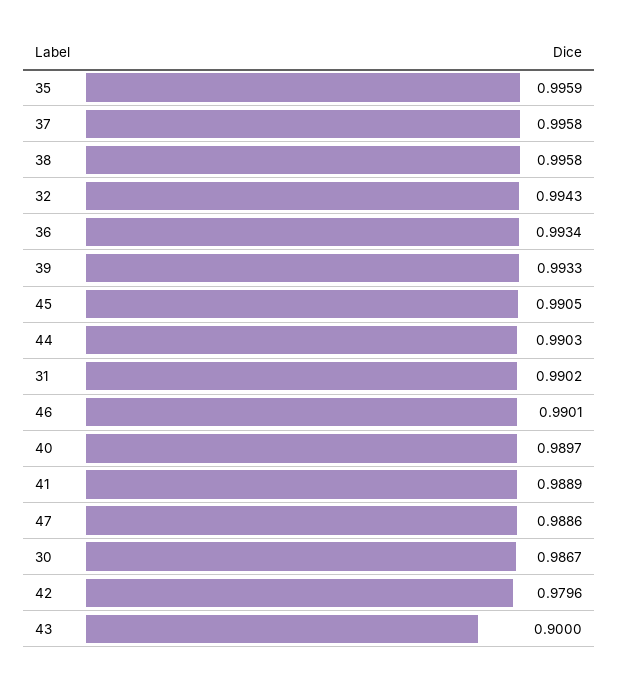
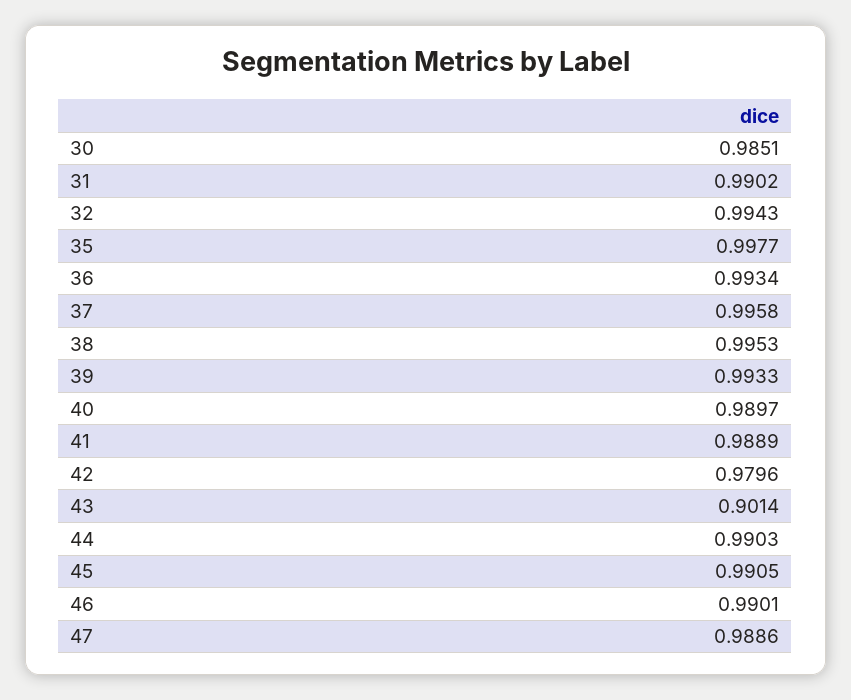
35: 0.9959 -> 0.9977
38: 0.9958 -> 0.9953
30: 0.9867 -> 0.9851
43: 0.9 -> 0.9014

